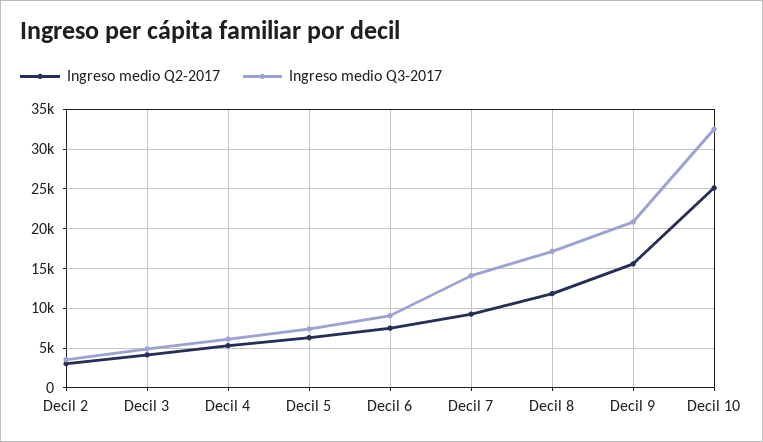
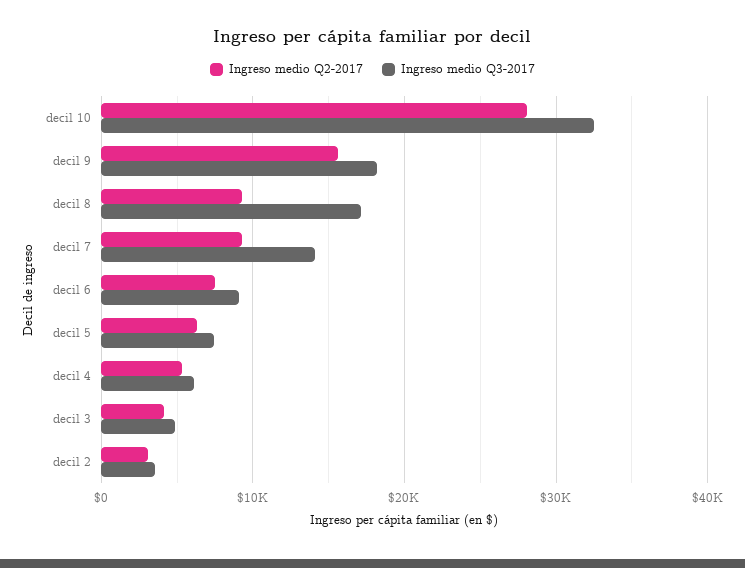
Ingreso medio Q2-2017, Decil 8: 12000 -> 9000
Ingreso medio Q3-2017, Decil 9: 21000 -> 18000
Ingreso medio Q2-2017, Decil 10: 25000 -> 28000

